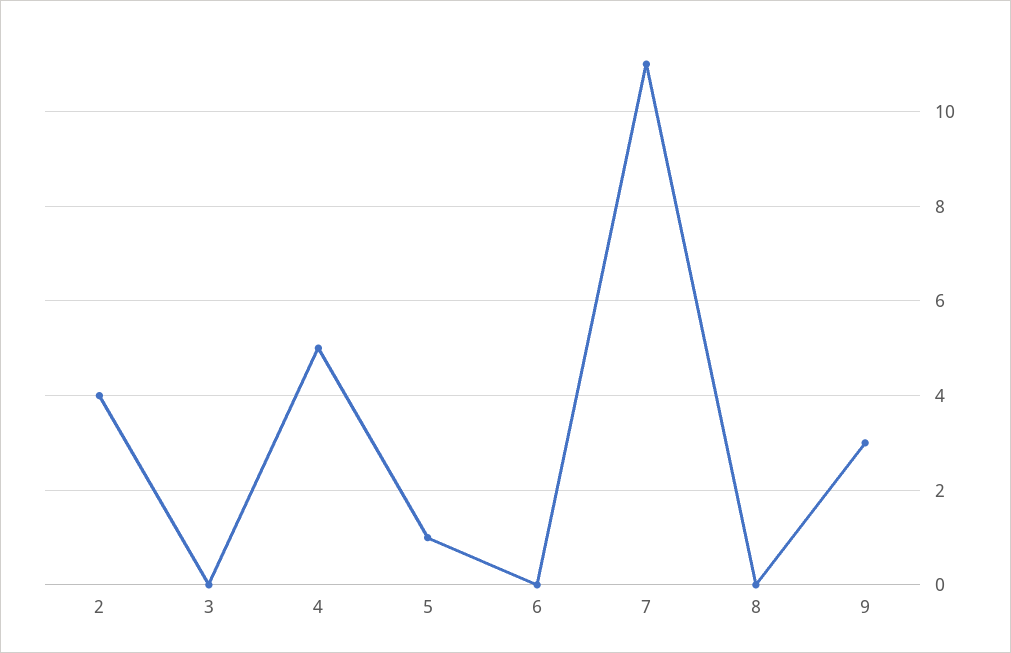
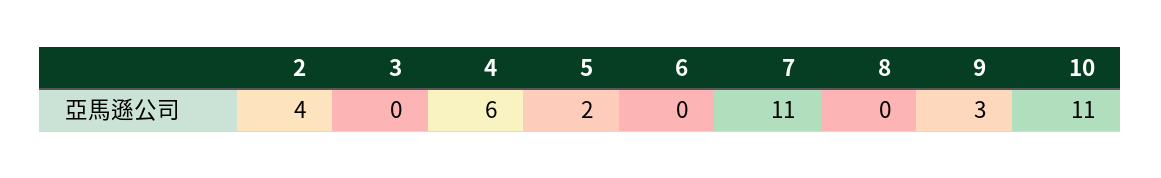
4: 5 -> 6
5: 1 -> 2
10: none -> 11

